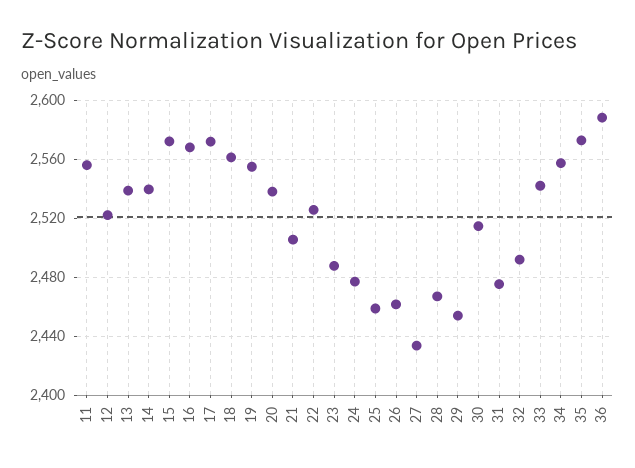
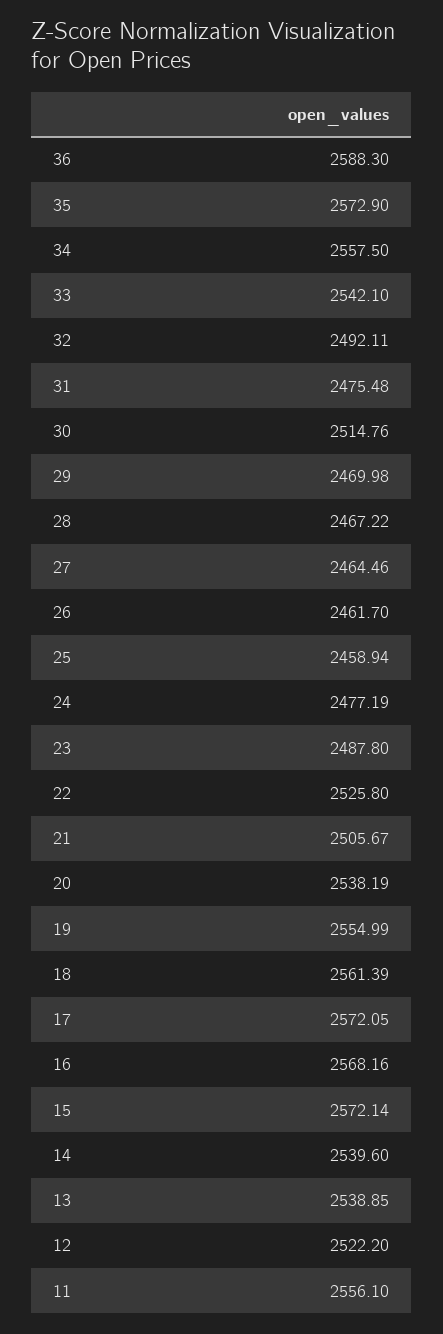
27: 2435 -> 2464.46
29: 2455 -> 2469.98

